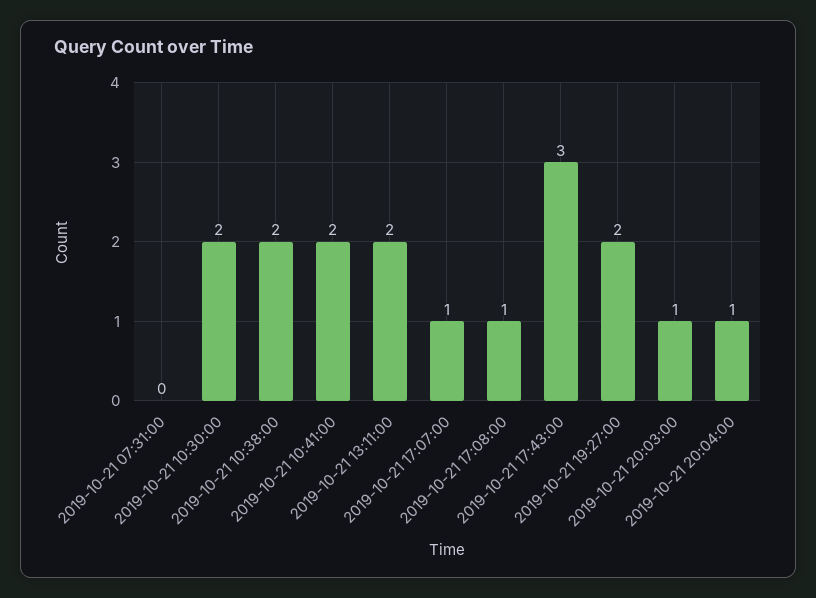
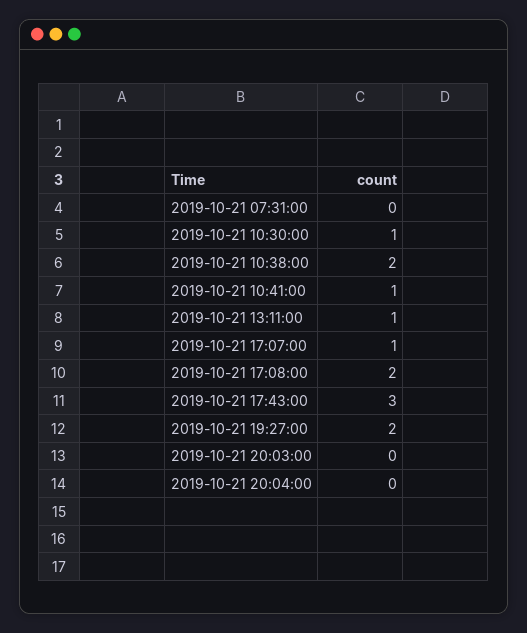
2019-10-21 10:30:00: 2 -> 1
2019-10-21 10:41:00: 2 -> 1
2019-10-21 13:11:00: 2 -> 1
2019-10-21 17:08:00: 1 -> 2
2019-10-21 20:03:00: 1 -> 0
2019-10-21 20:04:00: 1 -> 0

